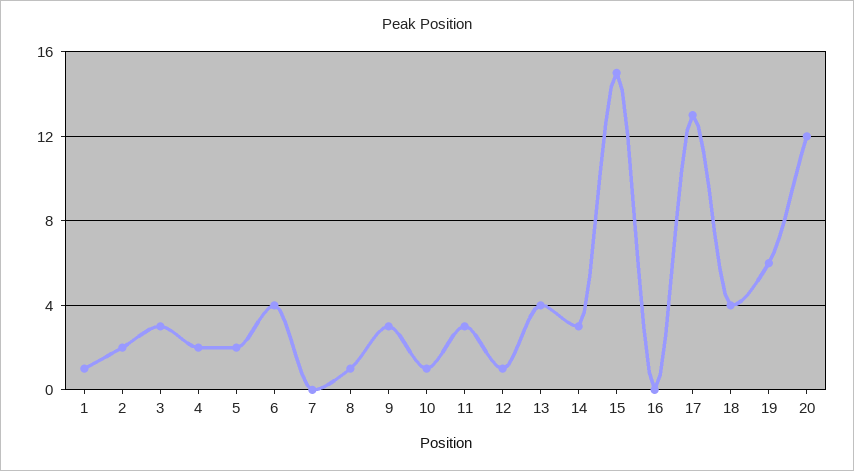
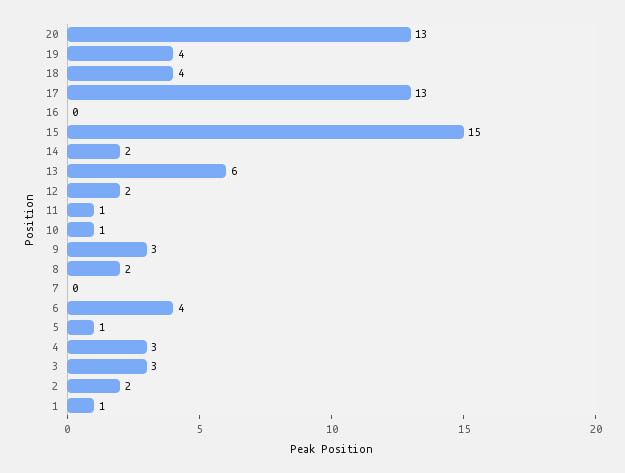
4: 2 -> 3
5: 2 -> 1
8: 1 -> 2
11: 3 -> 1
12: 1 -> 2
13: 4 -> 6
14: 3 -> 2
19: 6 -> 4
20: 12 -> 13

